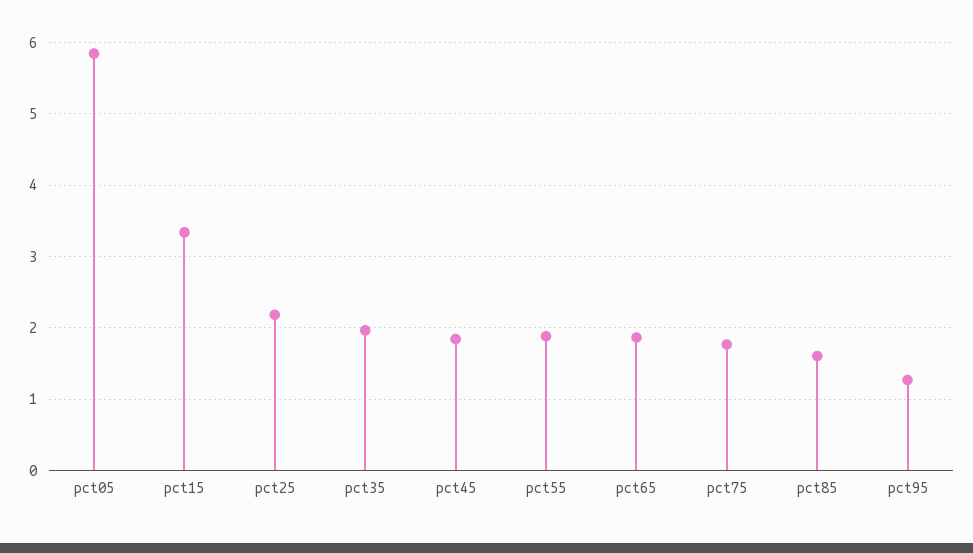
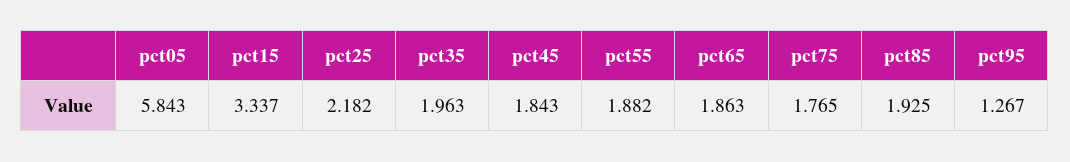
pct85: 1.6 -> 1.925

